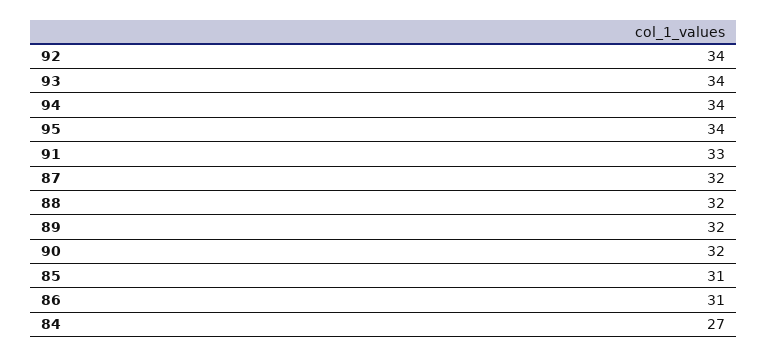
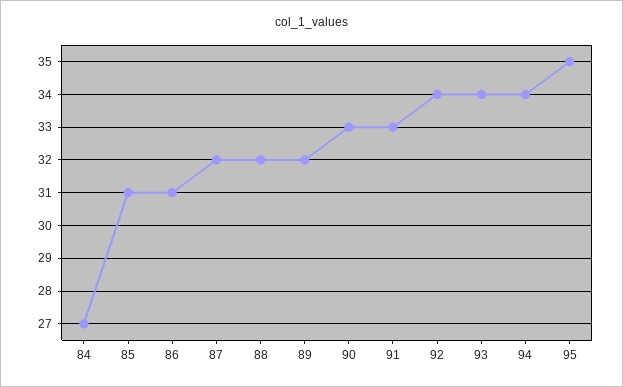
95: 34 -> 35
90: 32 -> 33

